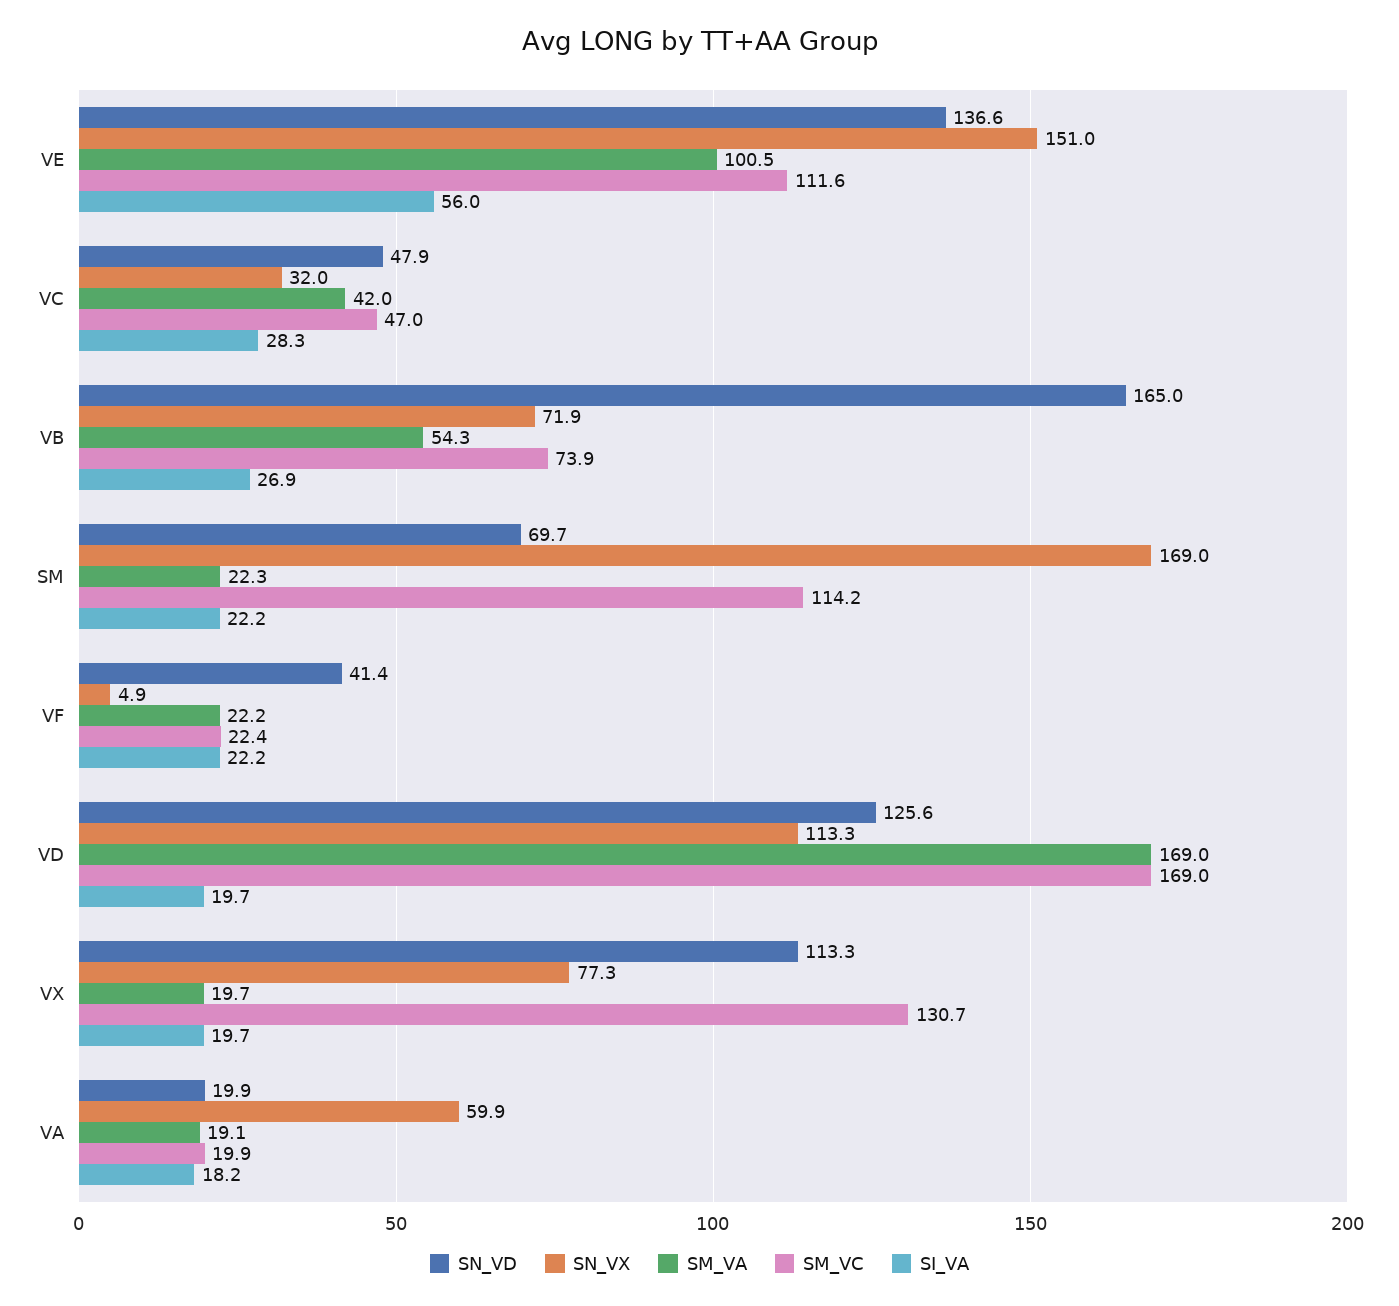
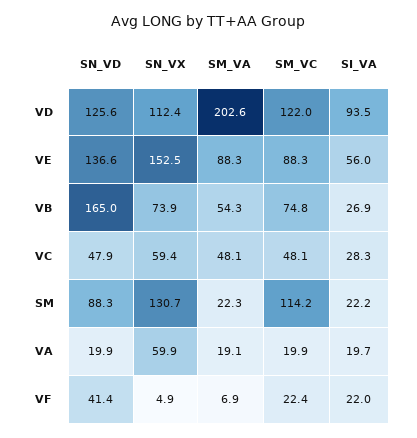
SN_VX, VE: 151 -> 152.5
SM_VA, VE: 100.5 -> 88.3
SM_VC, VE: 111.6 -> 88.3
SN_VX, VC: 32 -> 59.4
SM_VA, VC: 42 -> 48.1
SM_VC, VC: 47 -> 48.1
SN_VX, VB: 71.9 -> 73.9
SM_VC, VB: 73.9 -> 74.8
SN_VD, SM: 69.7 -> 88.3
SN_VX, SM: 169 -> 130.7
SM_VA, VF: 22.2 -> 6.9
SI_VA, VF: 22.2 -> 22
SN_VX, VD: 113.3 -> 112.4
SM_VA, VD: 169 -> 202.6
SM_VC, VD: 169 -> 122
SI_VA, VD: 19.7 -> 93.5
SN_VD, VX: 113.3 -> none
SN_VX, VX: 77.3 -> none
SM_VA, VX: 19.7 -> none
SM_VC, VX: 130.7 -> none
SI_VA, VX: 19.7 -> none
SI_VA, VA: 18.2 -> 19.7

